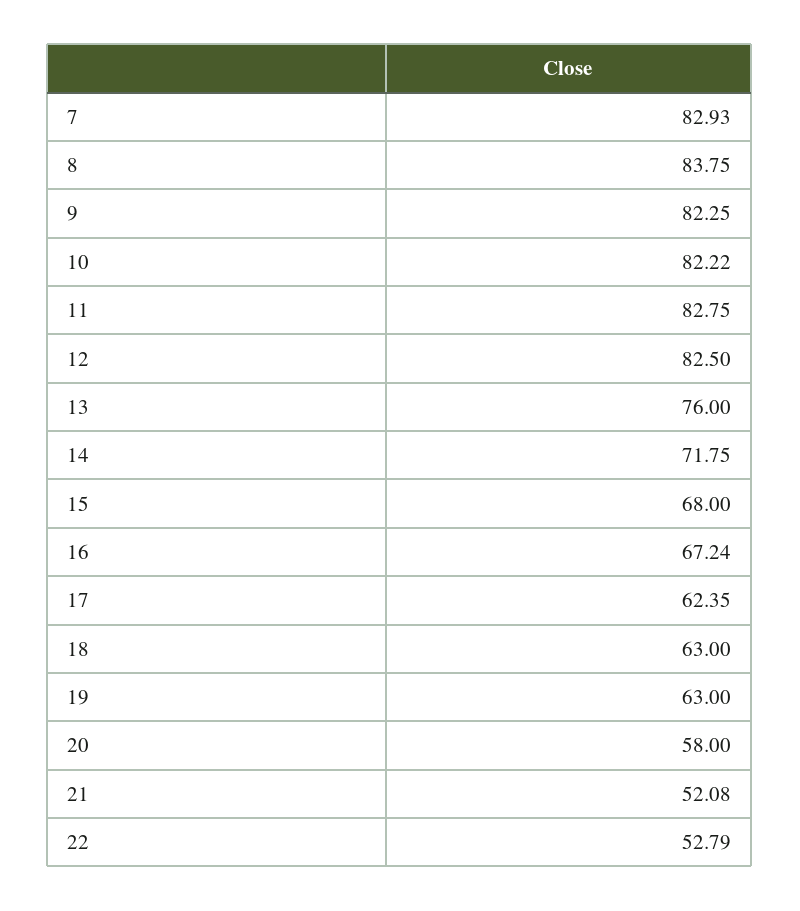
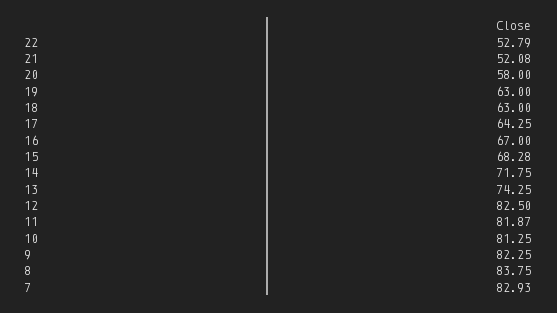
10: 82.22 -> 81.25
11: 82.75 -> 81.87
13: 76 -> 74.25
15: 68 -> 68.28
16: 67.24 -> 67
17: 62.35 -> 64.25

